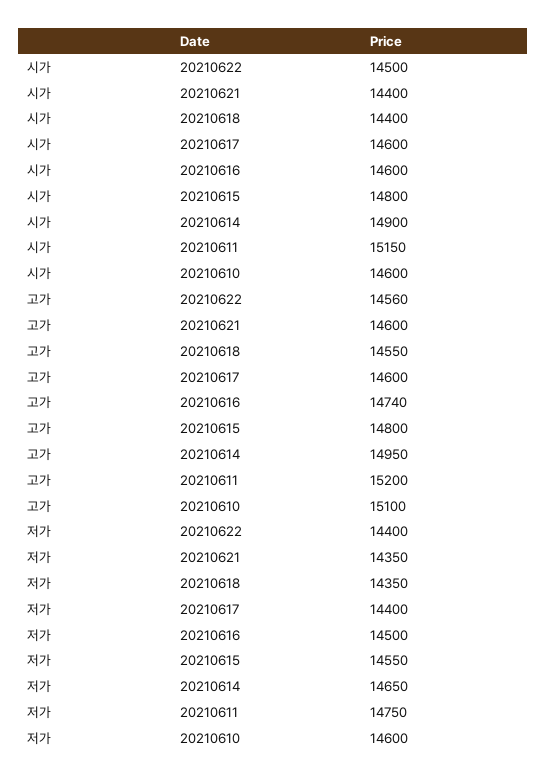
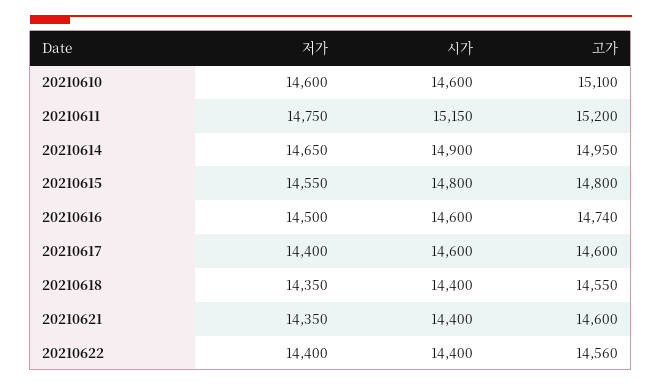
시가, 20210622: 14500 -> 14400

